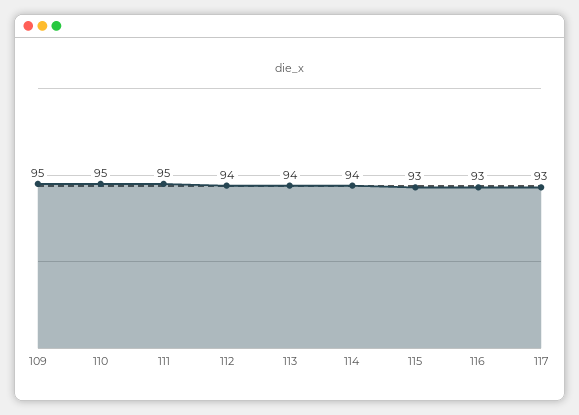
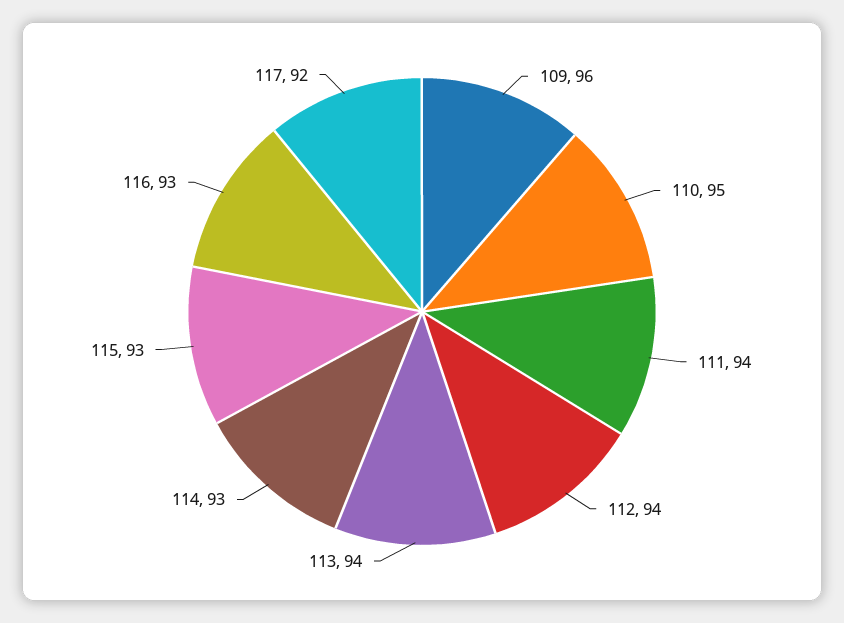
109: 95 -> 96
111: 95 -> 94
114: 94 -> 93
117: 93 -> 92

